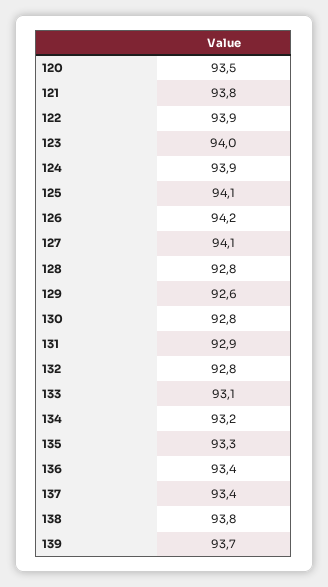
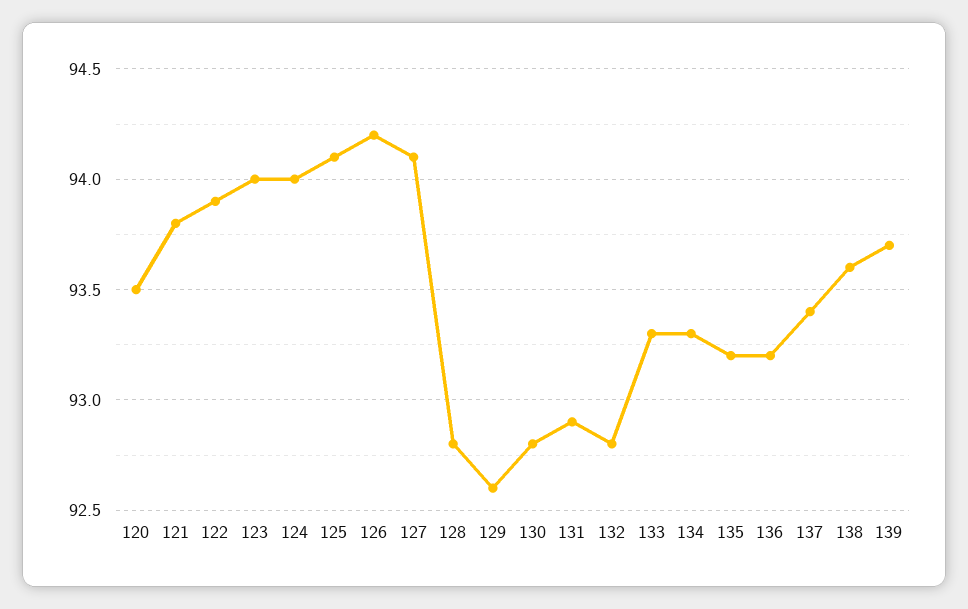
124: 93.9 -> 94
133: 93.1 -> 93.3
134: 93.2 -> 93.3
135: 93.3 -> 93.2
136: 93.4 -> 93.2
138: 93.8 -> 93.6

